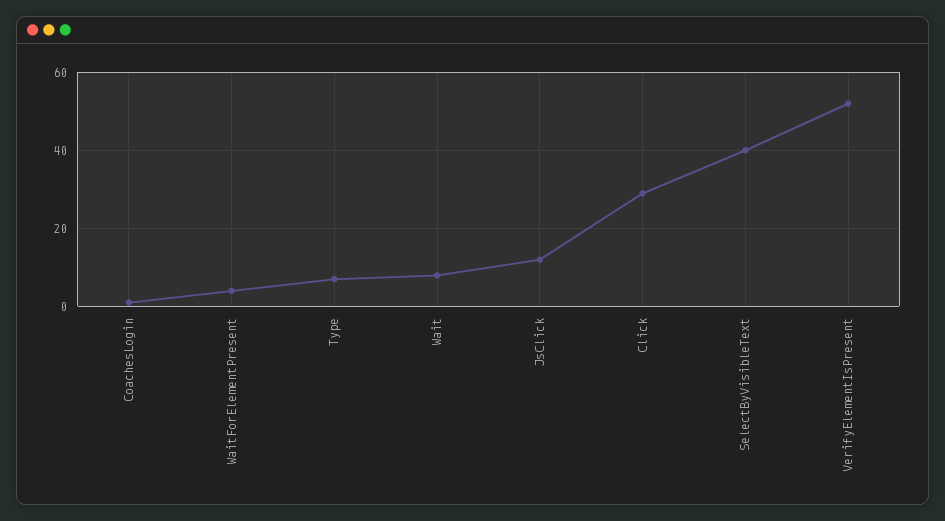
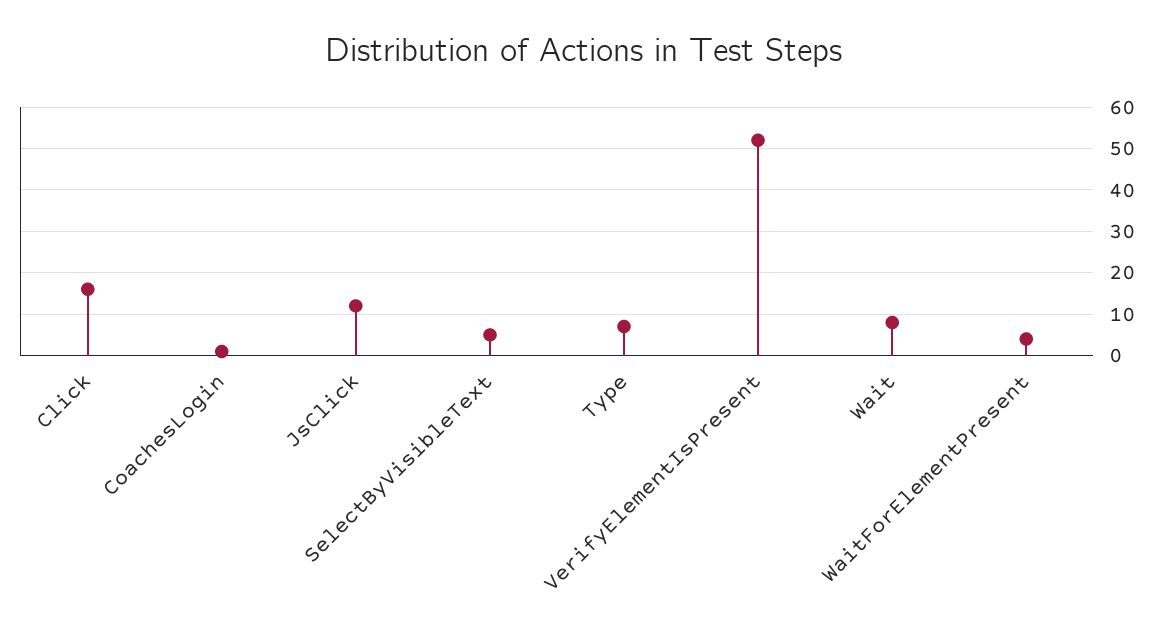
Click: 30 -> 15
SelectByVisibleText: 40 -> 5

